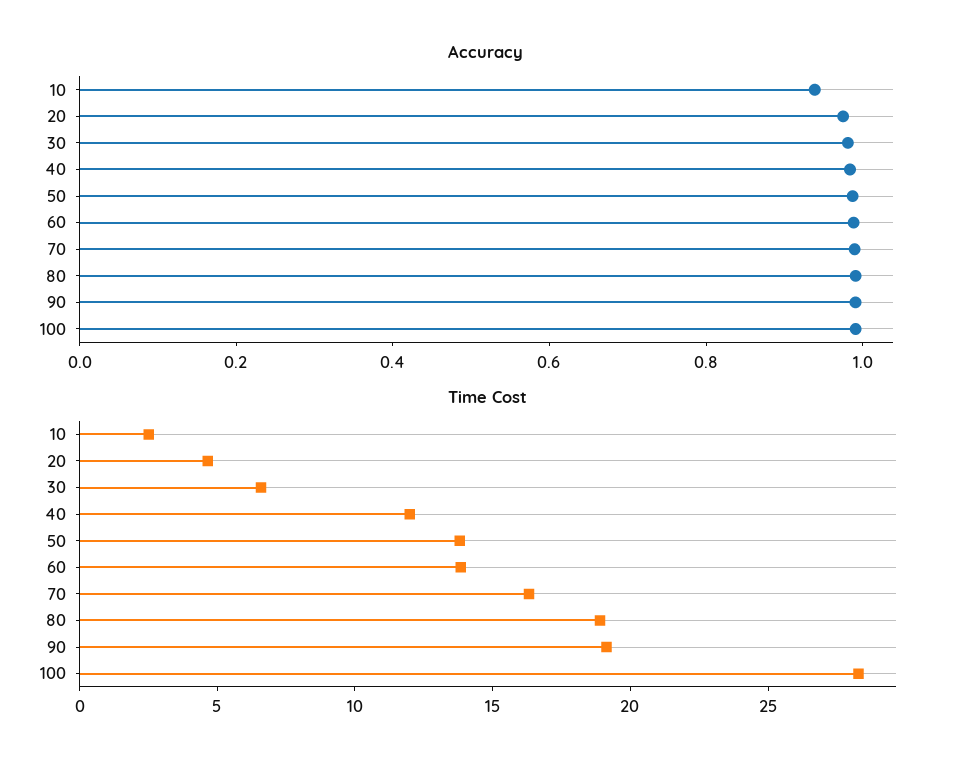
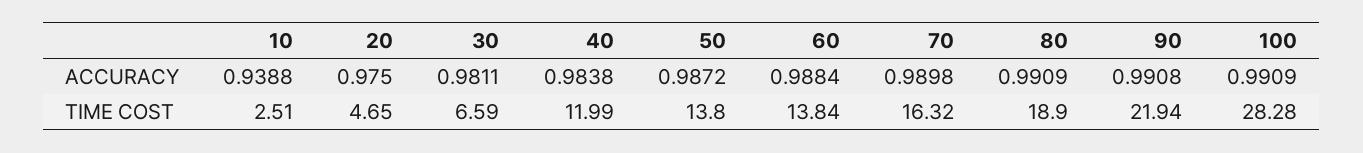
Time Cost, 90: 19 -> 21.94

